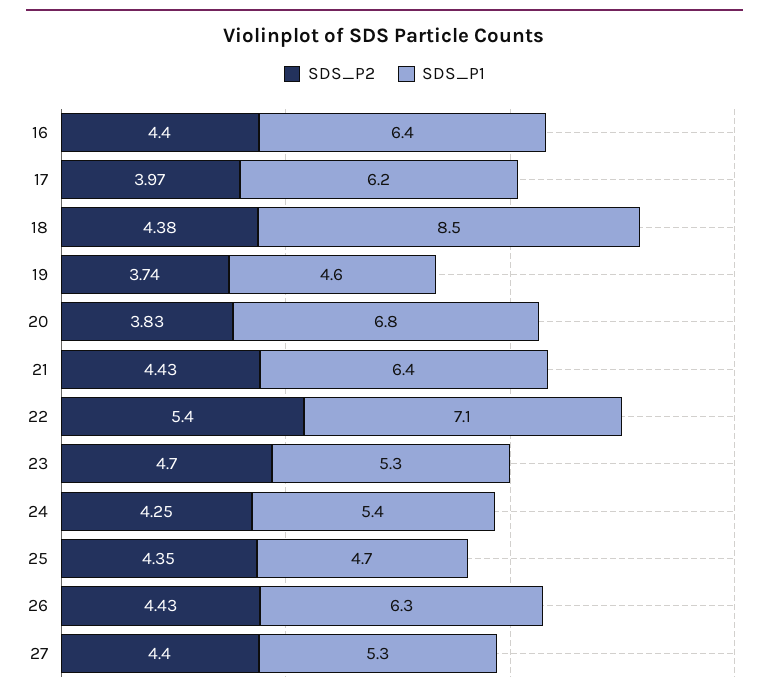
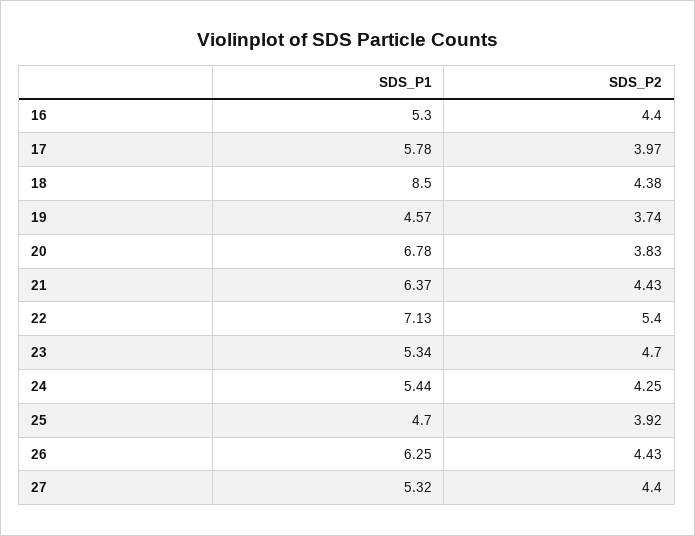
SDS_P1, 16: 6.4 -> 5.3
SDS_P1, 17: 6.2 -> 5.78
SDS_P2, 25: 4.35 -> 3.92

